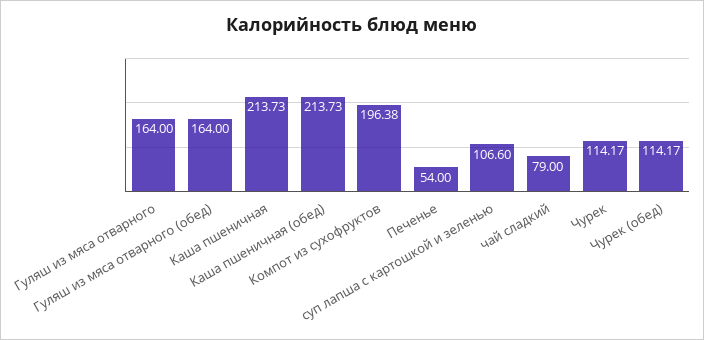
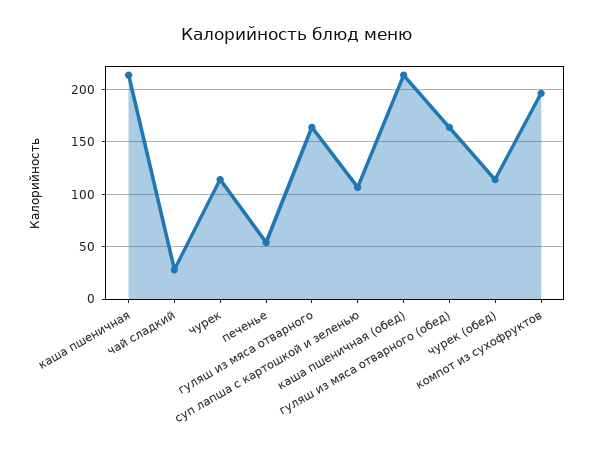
чай сладкий: 79 -> 30

